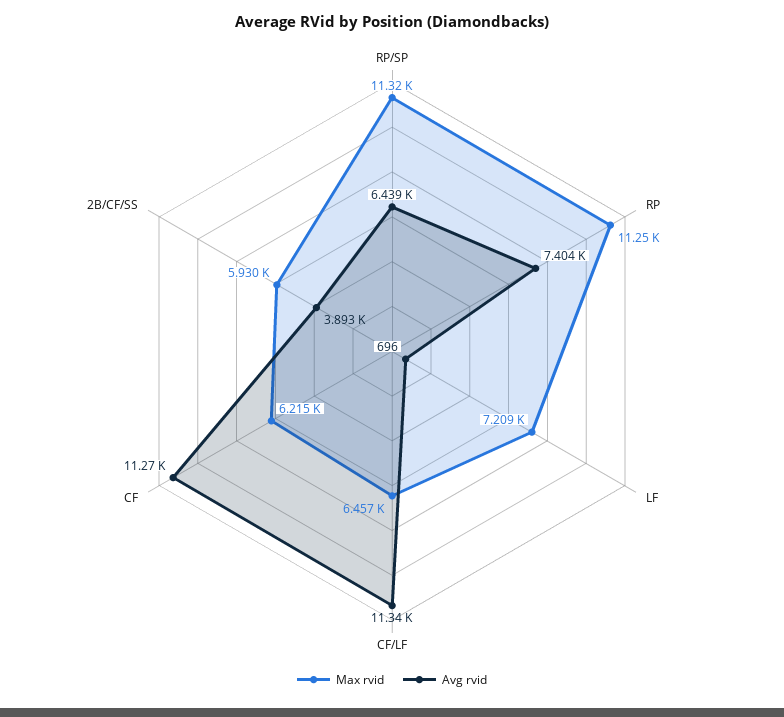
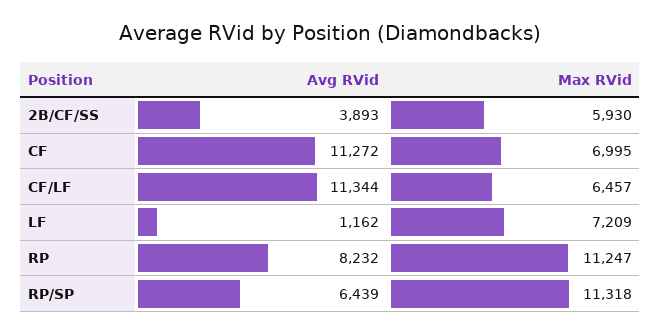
Avg rvid, RP: 7404 -> 8232
Avg rvid, LF: 696 -> 1162
Max rvid, CF: 6215 -> 6995

